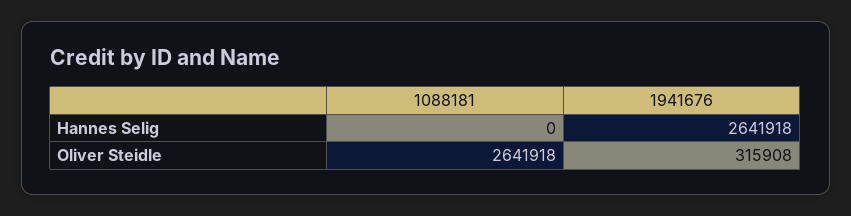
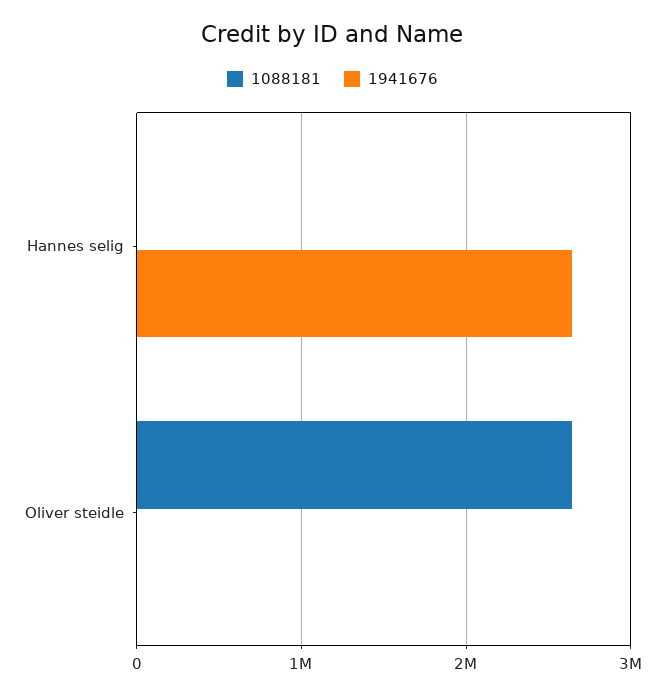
1941676, Oliver Steidle: 315908 -> 0

